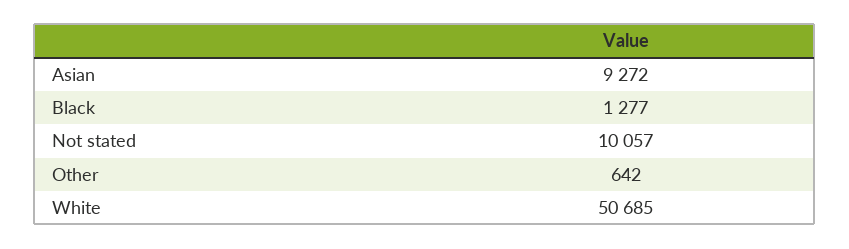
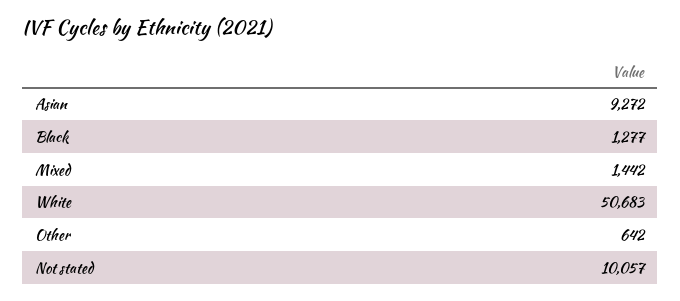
White: 50685 -> 50683
Mixed: none -> 1442

